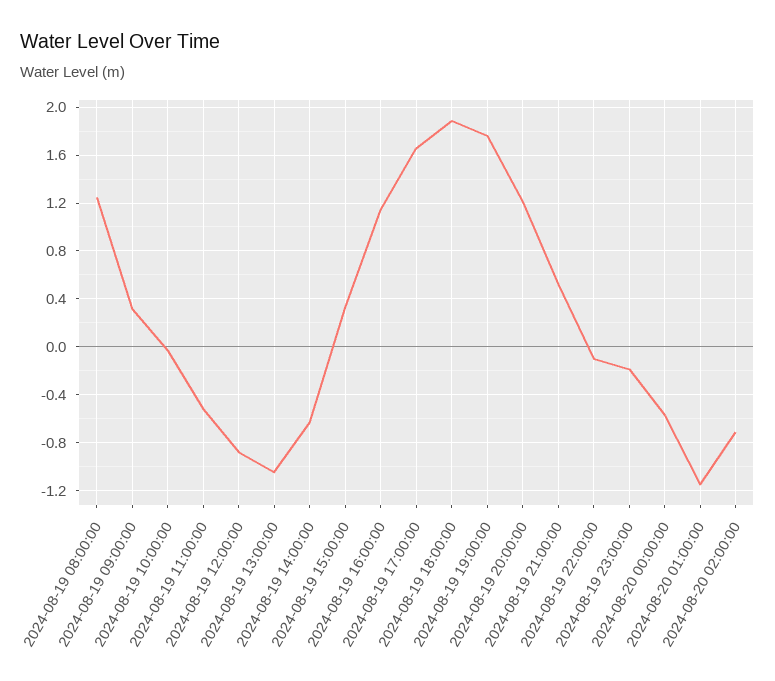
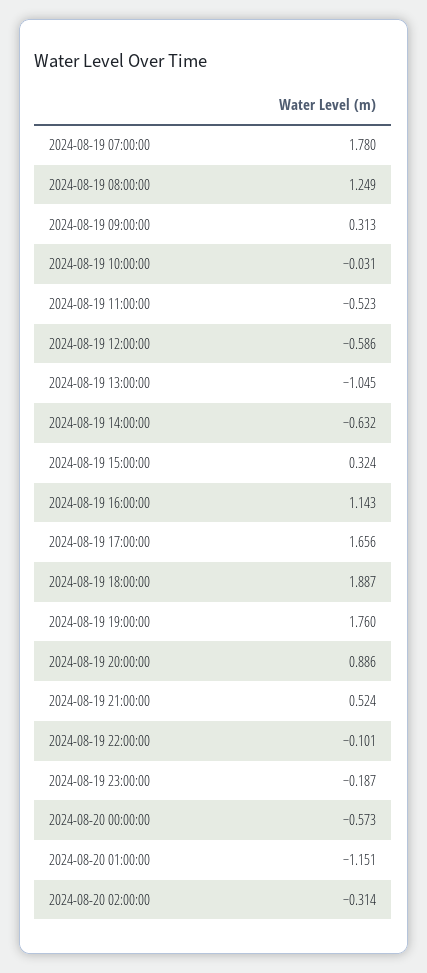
2024-08-19 12:00:00: -0.9 -> -0.586
2024-08-19 20:00:00: 1.2 -> 0.886
2024-08-20 02:00:00: -0.7 -> -0.314
2024-08-19 07:00:00: none -> 1.78

